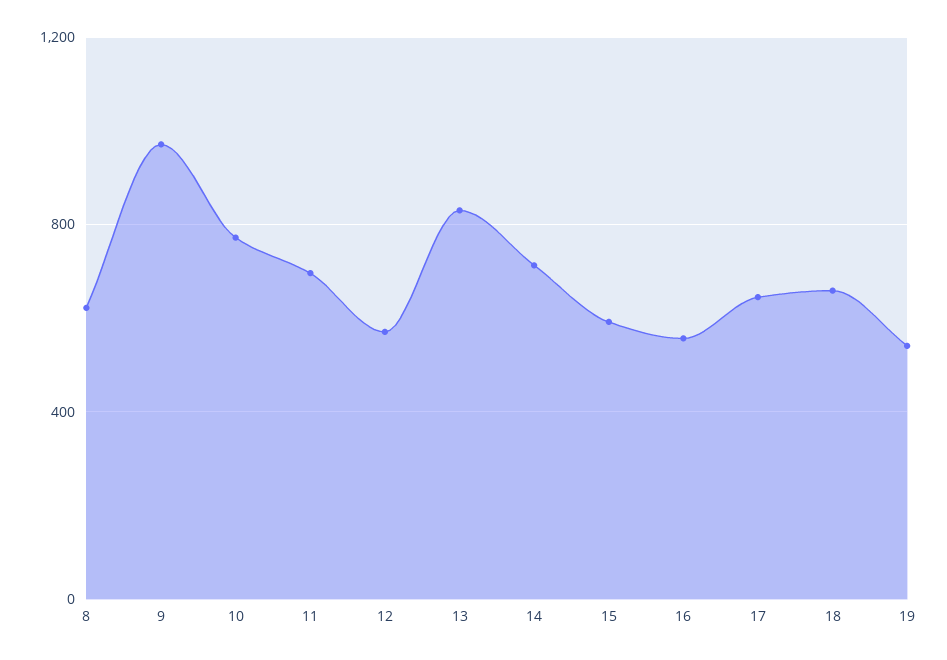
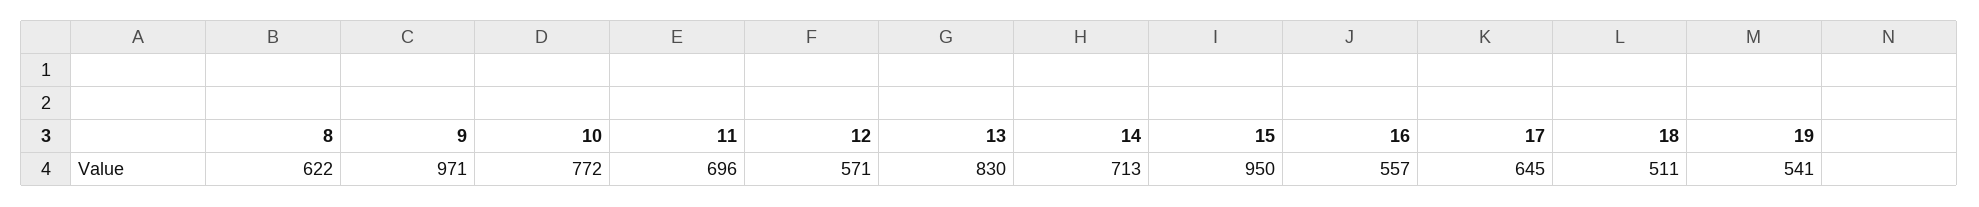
15: 600 -> 950
18: 650 -> 511

